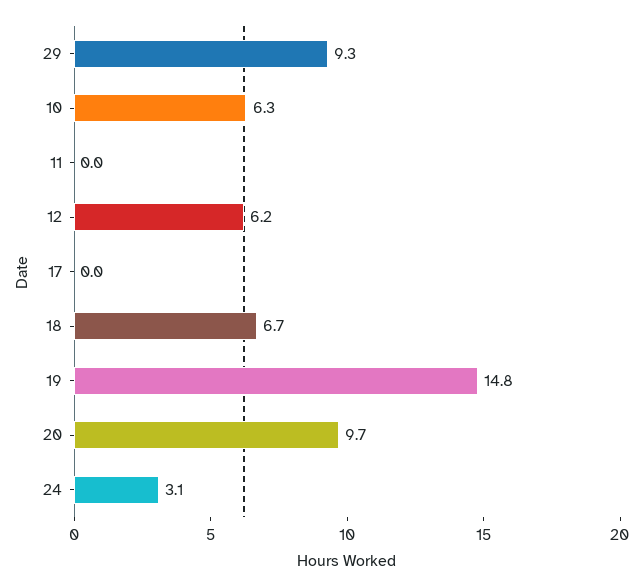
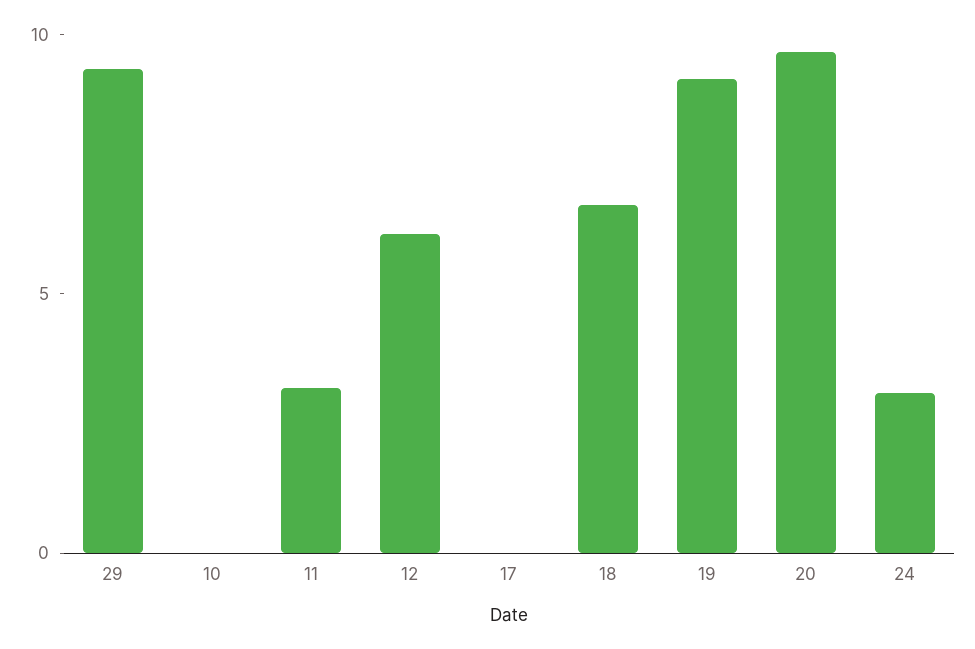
10: 6.3 -> 0
11: 0 -> 3
19: 14.8 -> 9

